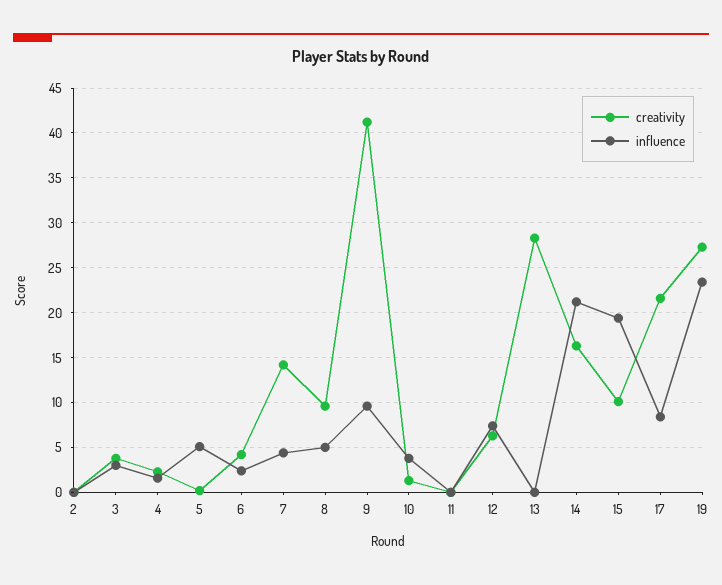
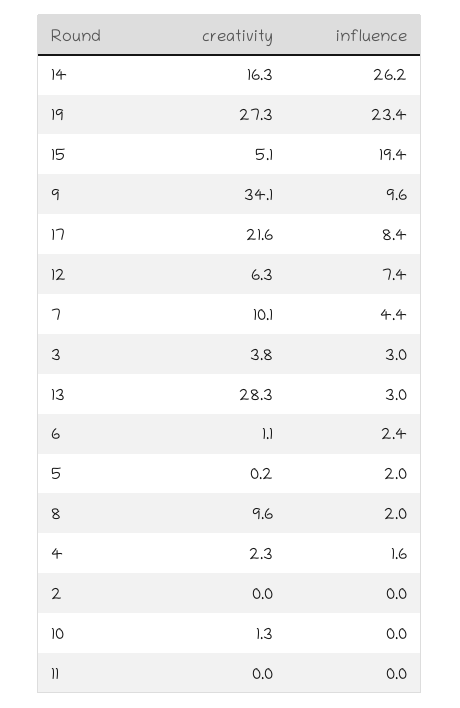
influence, 5: 5 -> 2
creativity, 6: 4 -> 1.1
creativity, 7: 14 -> 10.1
influence, 8: 5 -> 2
creativity, 9: 41 -> 34.1
influence, 10: 4 -> 0
influence, 13: 0 -> 3
influence, 14: 21 -> 26.2
creativity, 15: 10 -> 5.1

